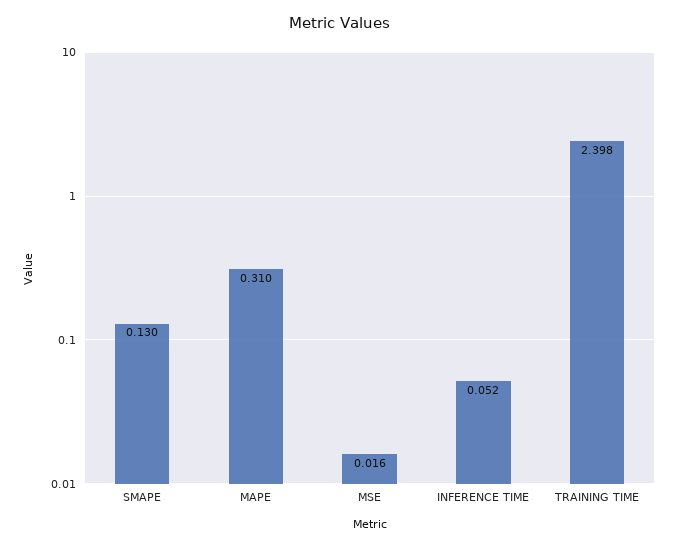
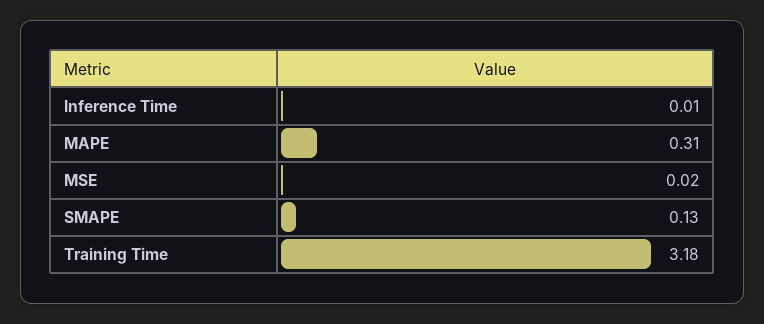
INFERENCE TIME: 0.052 -> 0.01
TRAINING TIME: 2.398 -> 3.18

